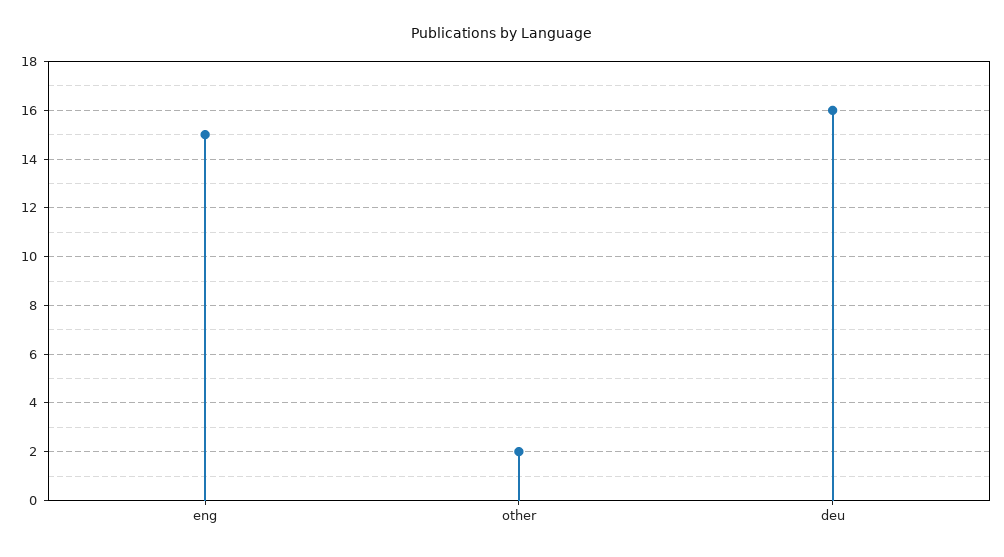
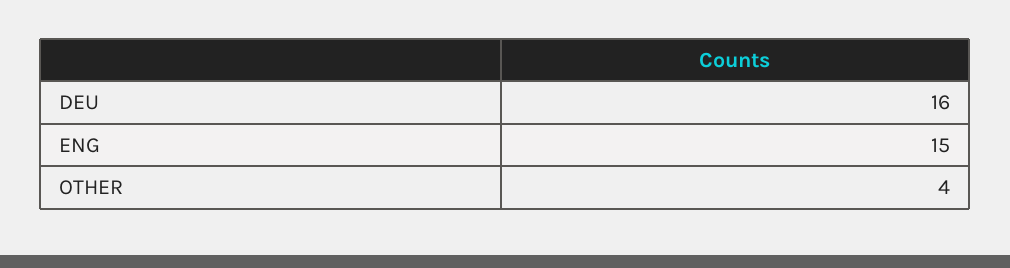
other: 2 -> 4

